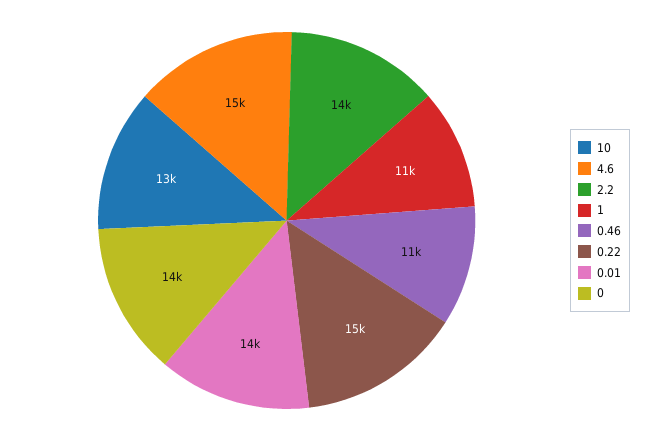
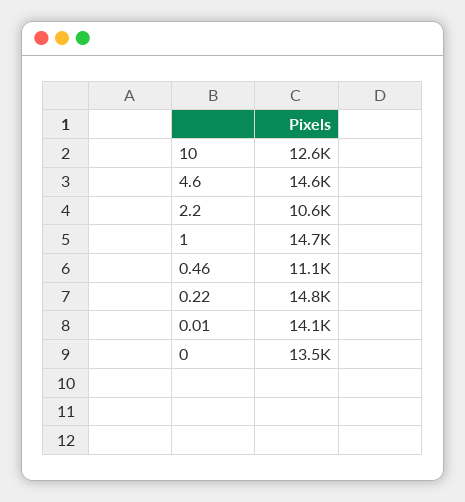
2.2: 14000 -> 10600
1: 11000 -> 14700

